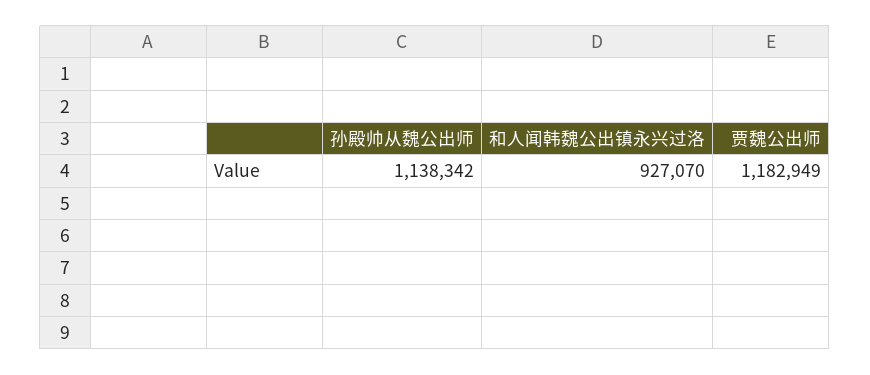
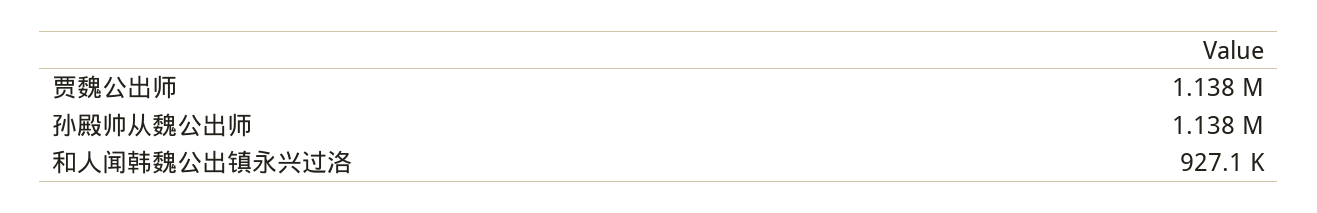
贾魏公出师: 1182949 -> 1138000

